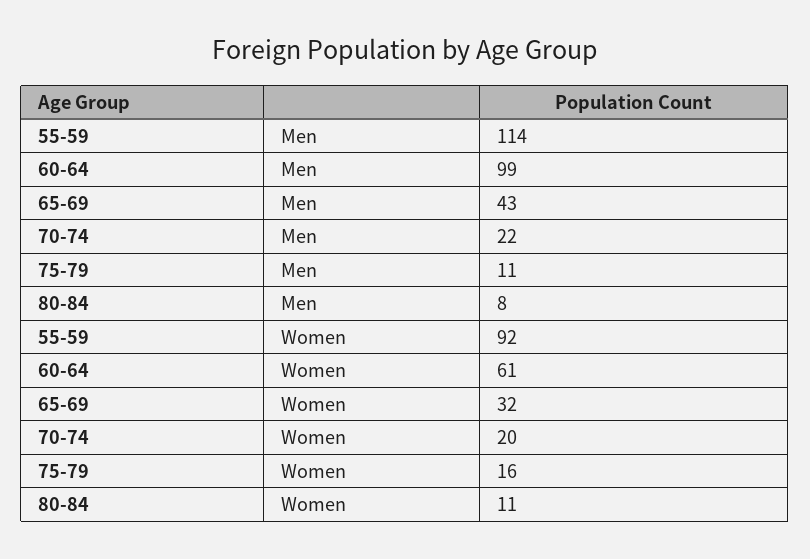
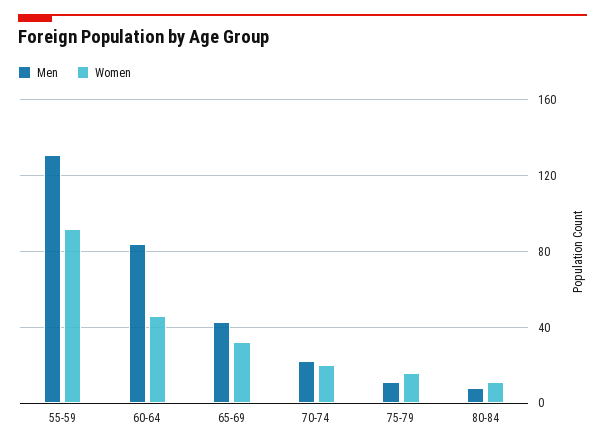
Men, 55-59: 114 -> 130
Men, 60-64: 99 -> 85
Women, 60-64: 61 -> 45

